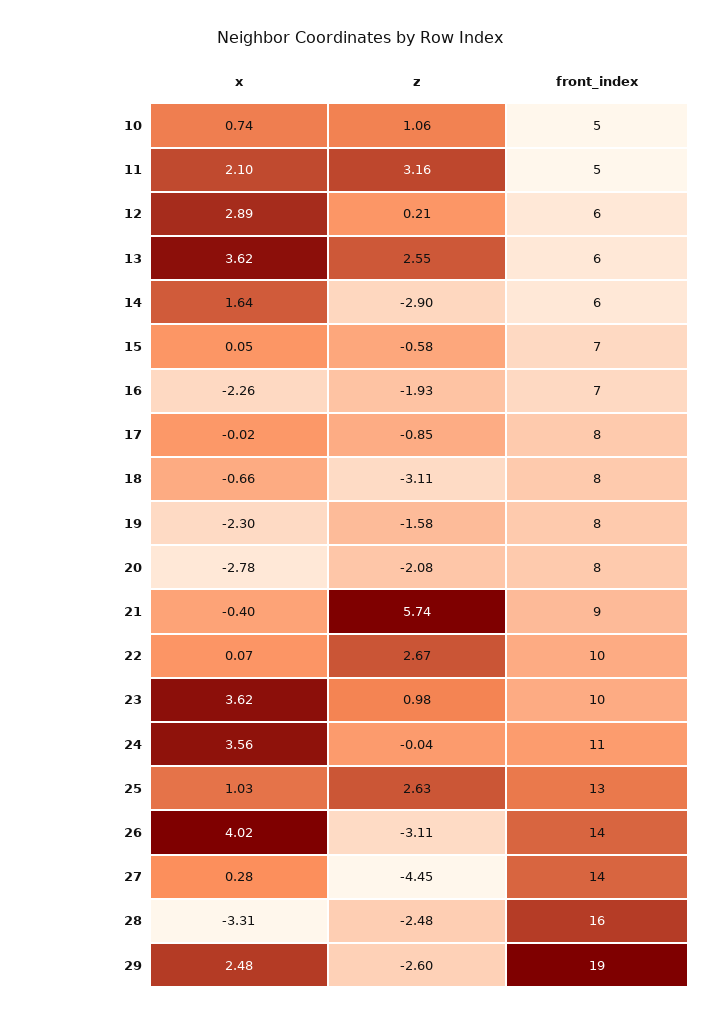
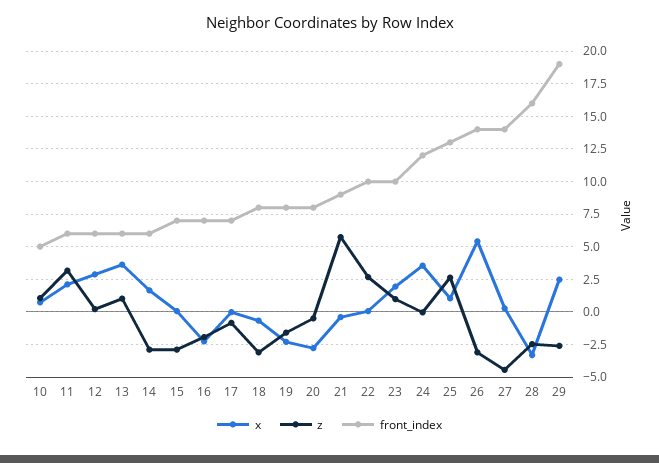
front_index, 11: 5 -> 6
z, 13: 2.55 -> 1
z, 15: -0.58 -> -3
front_index, 17: 8 -> 7
z, 20: -2.08 -> -0.5
x, 23: 3.62 -> 2
front_index, 24: 11 -> 12
x, 26: 4.02 -> 5.5

